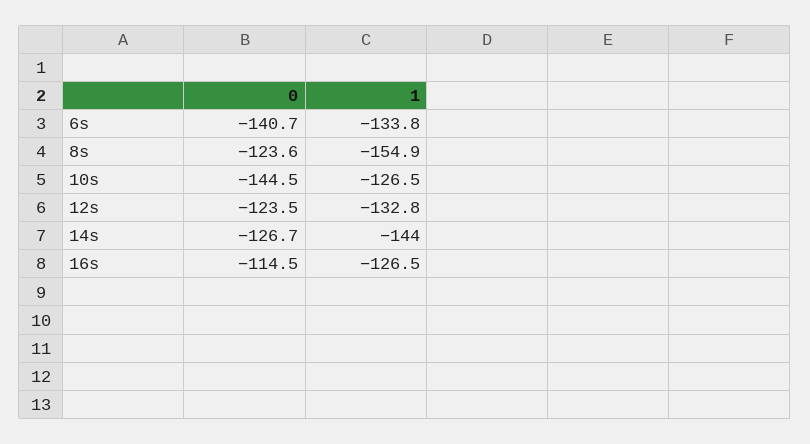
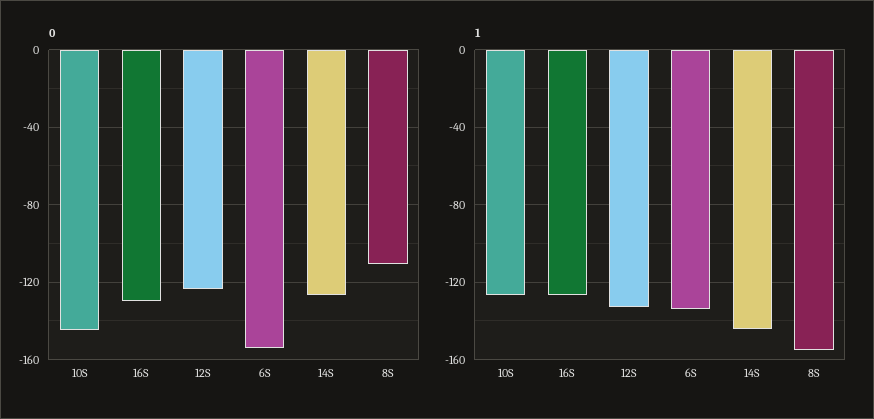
0, 6s: -140.7 -> -155
0, 8s: -123.6 -> -110
0, 16s: -114.5 -> -130

